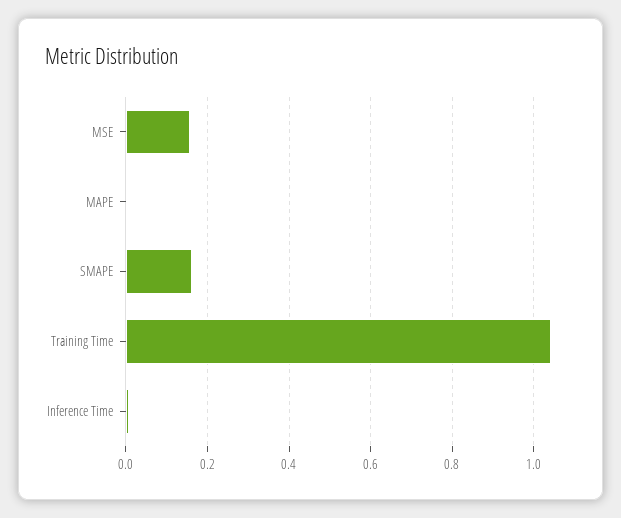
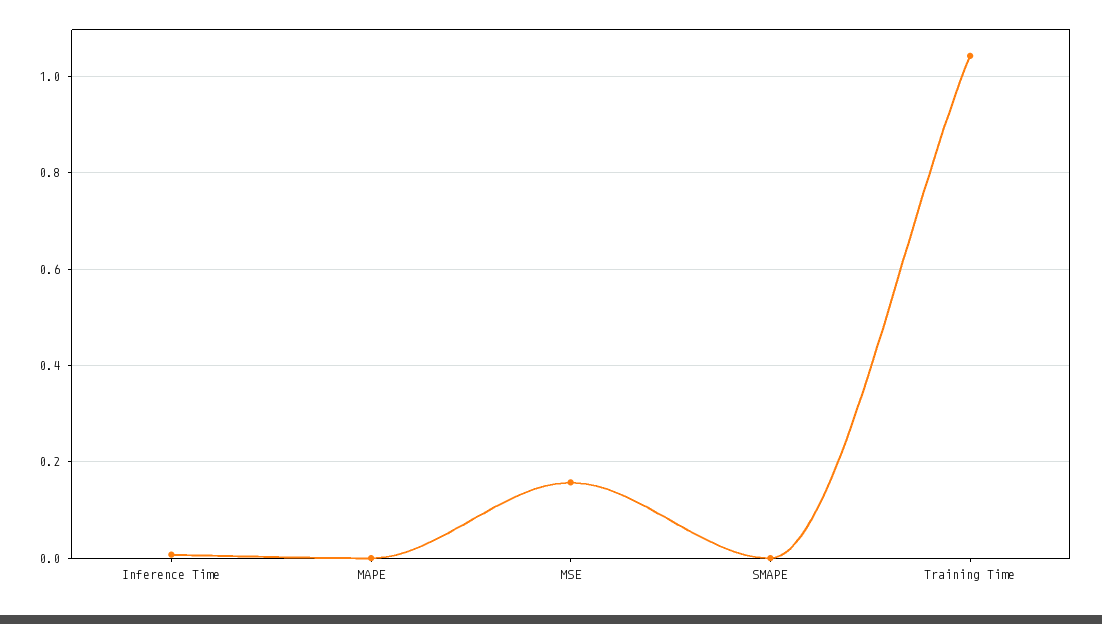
SMAPE: 0.16 -> 0

